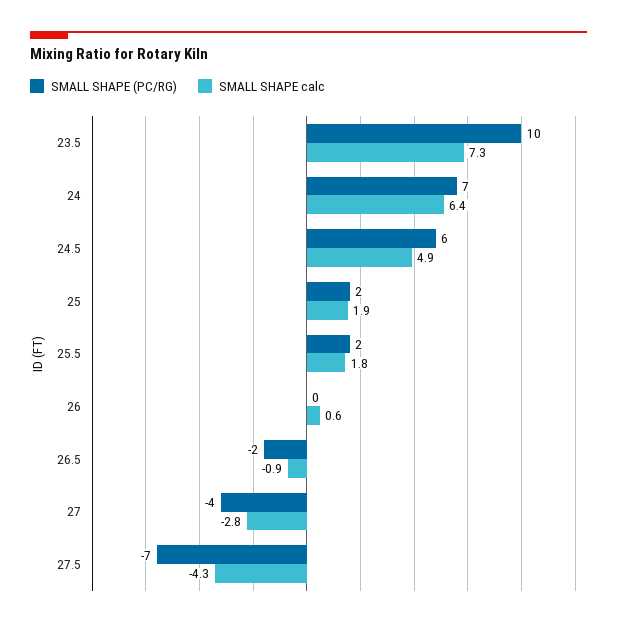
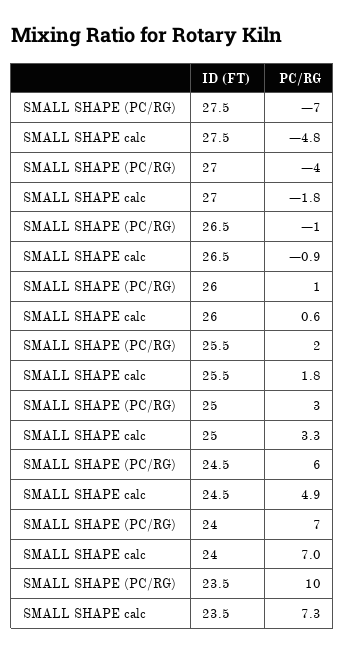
SMALL SHAPE calc, 24: 6.4 -> 7
SMALL SHAPE (PC/RG), 25: 2 -> 3
SMALL SHAPE calc, 25: 1.9 -> 3.3
SMALL SHAPE (PC/RG), 26: 0 -> 1
SMALL SHAPE (PC/RG), 26.5: -2 -> -1
SMALL SHAPE calc, 27: -2.8 -> -1.8
SMALL SHAPE calc, 27.5: -4.3 -> -4.8

